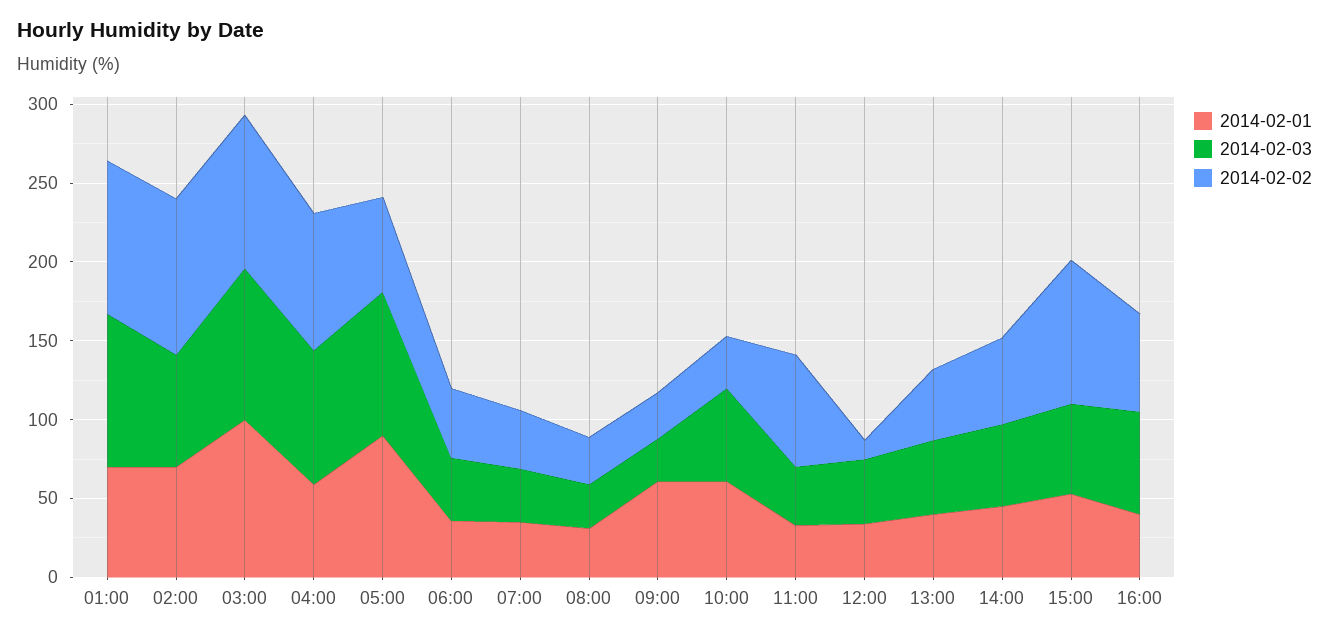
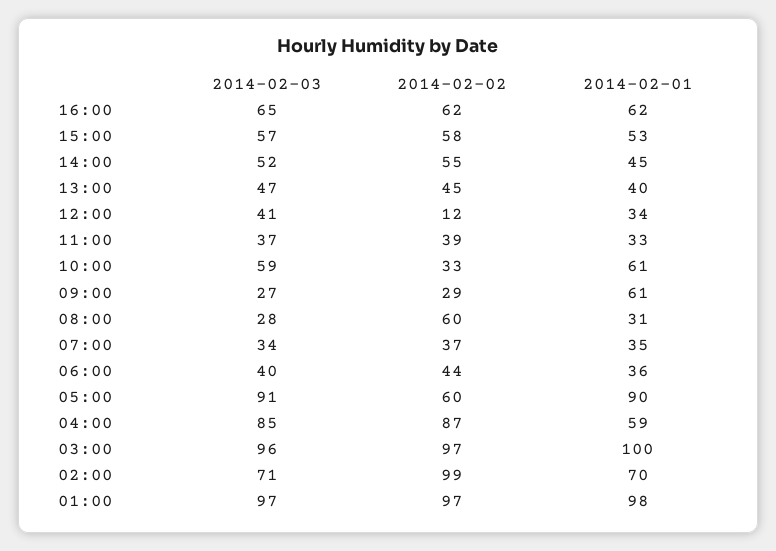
2014-02-01, 01:00: 70 -> 98
2014-02-02, 08:00: 30 -> 60
2014-02-02, 11:00: 70 -> 39
2014-02-02, 15:00: 90 -> 58
2014-02-01, 16:00: 40 -> 62

